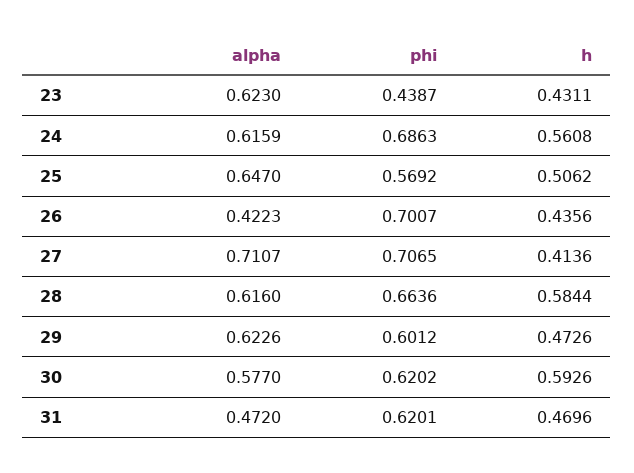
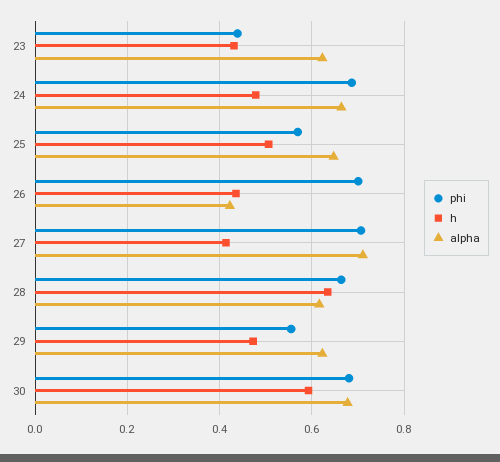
alpha, 24: 0.6159 -> 0.66
h, 24: 0.5608 -> 0.48
h, 28: 0.5844 -> 0.64
phi, 29: 0.6012 -> 0.56
alpha, 30: 0.577 -> 0.68
phi, 30: 0.6202 -> 0.68
alpha, 31: 0.472 -> none
phi, 31: 0.6201 -> none
h, 31: 0.4696 -> none

